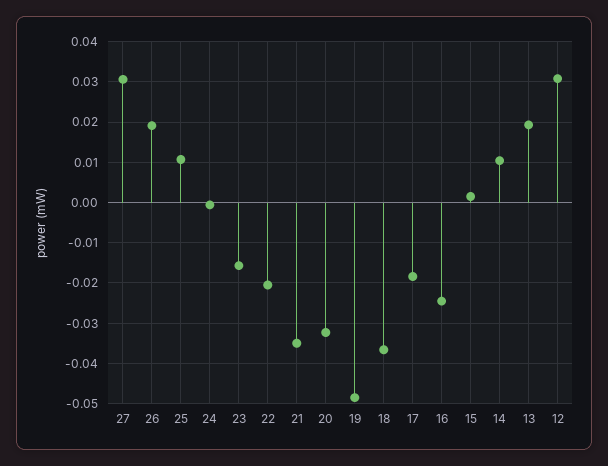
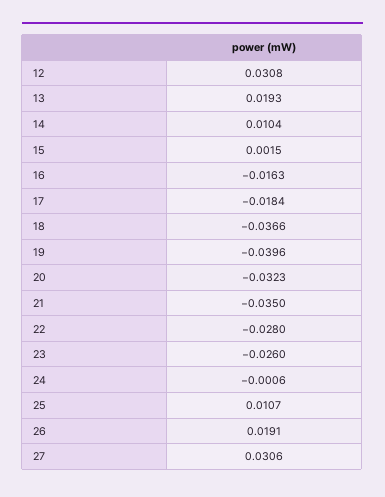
23: -0.016 -> -0.026
22: -0.02 -> -0.028
19: -0.048 -> -0.0396
16: -0.024 -> -0.0163

